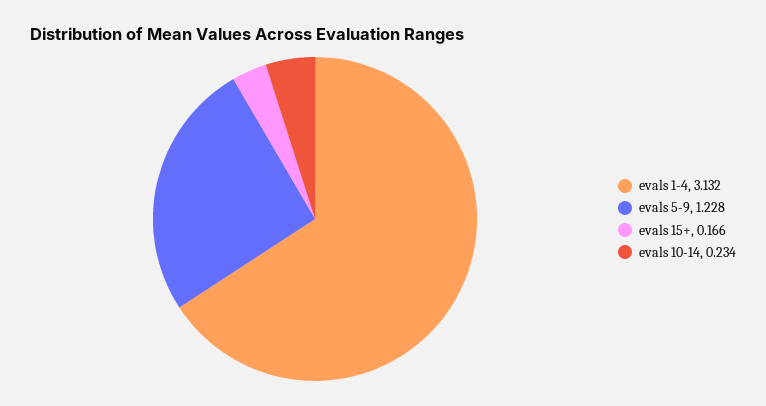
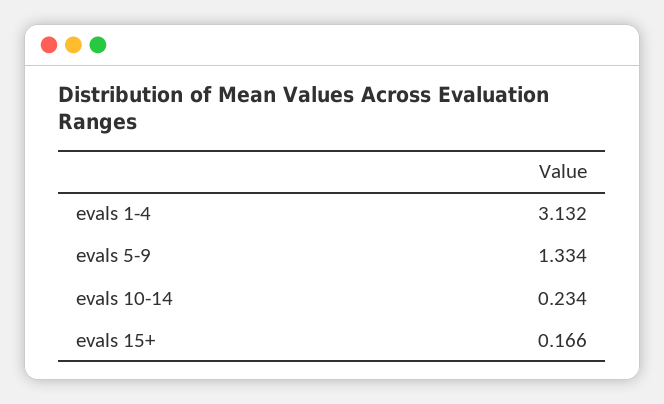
evals 5-9: 1.228 -> 1.334

